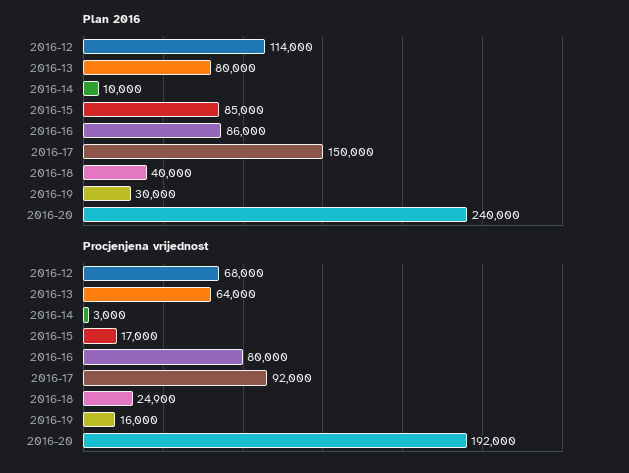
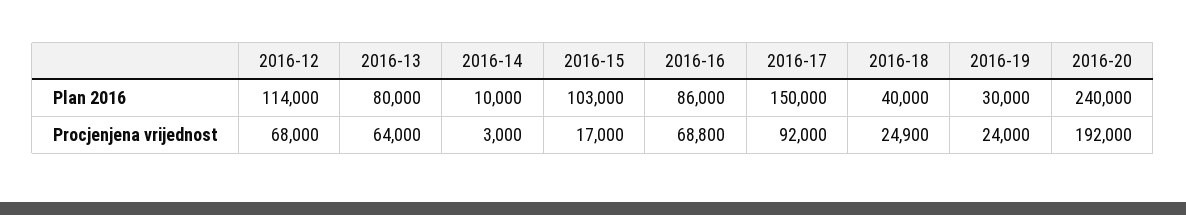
Plan 2016, 2016-15: 85000 -> 103000
Procjenjena vrijednost, 2016-16: 80000 -> 68800
Procjenjena vrijednost, 2016-19: 16000 -> 24000

